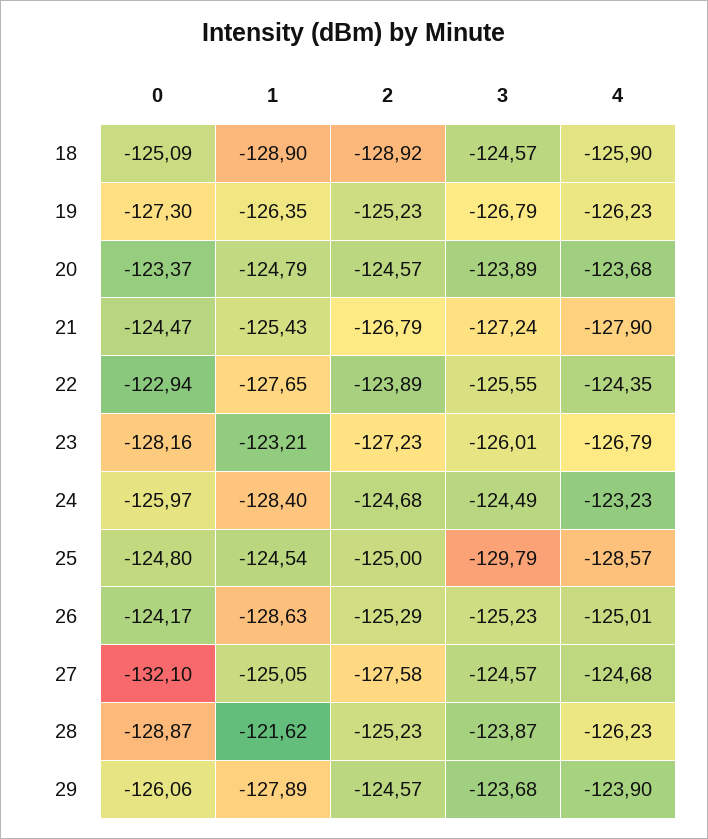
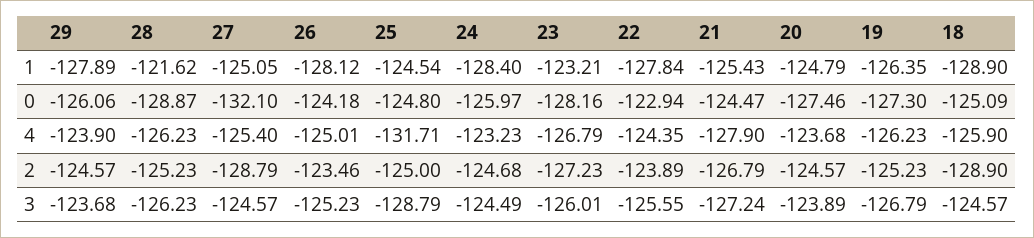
2, 18: -128.92 -> -128.9
0, 20: -123.37 -> -127.46
1, 22: -127.65 -> -127.84
3, 25: -129.79 -> -128.79
4, 25: -128.57 -> -131.71
0, 26: -124.17 -> -124.18
1, 26: -128.63 -> -128.12
2, 26: -125.29 -> -123.46
2, 27: -127.58 -> -128.79
4, 27: -124.68 -> -125.4
3, 28: -123.87 -> -126.23

